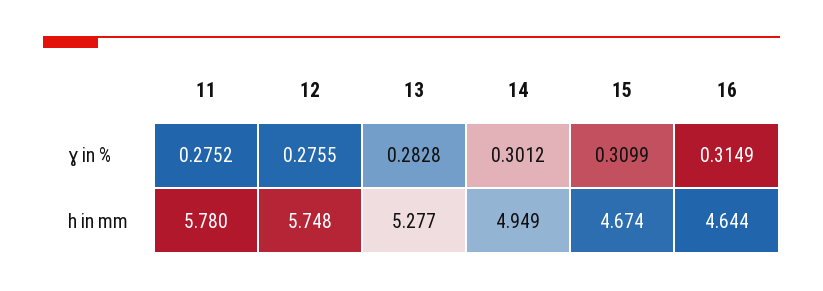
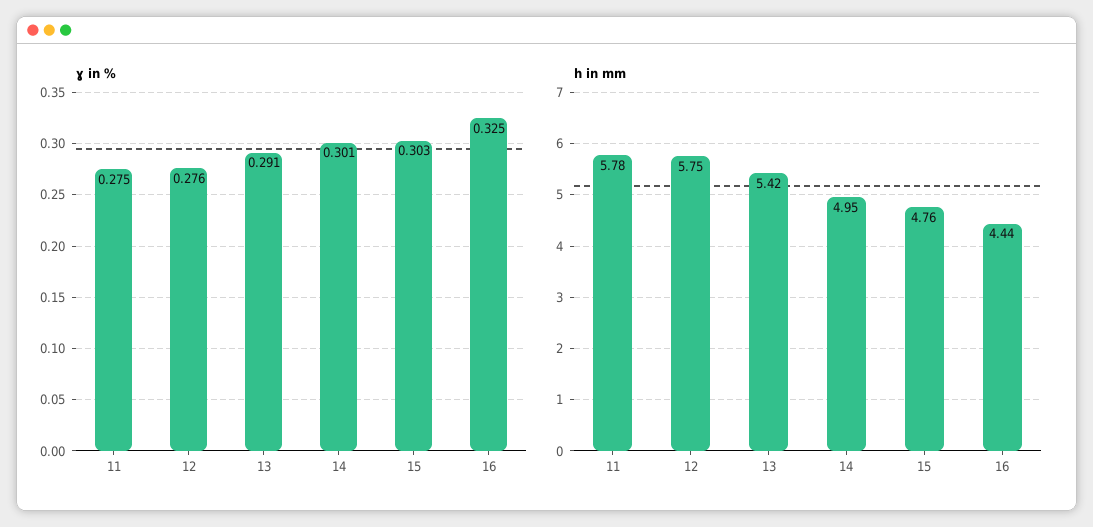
ɣ in %, 13: 0.2828 -> 0.291
ɣ in %, 15: 0.3099 -> 0.303
ɣ in %, 16: 0.3149 -> 0.325
h in mm, 13: 5.277 -> 5.42
h in mm, 15: 4.674 -> 4.76
h in mm, 16: 4.644 -> 4.44

